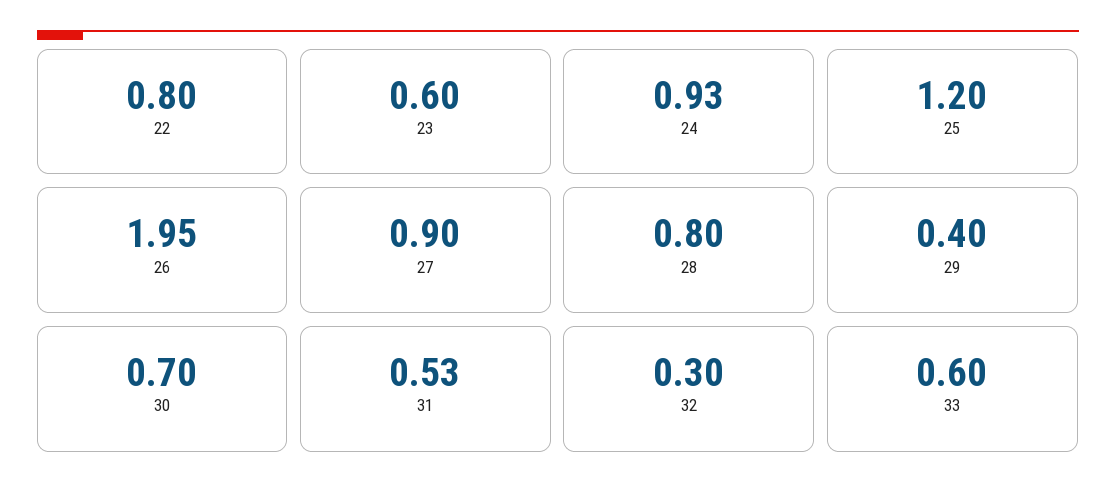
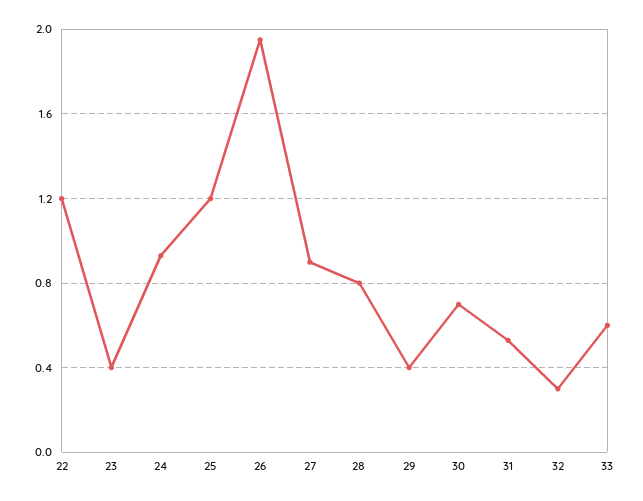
22: 0.8 -> 1.2
23: 0.6 -> 0.4

